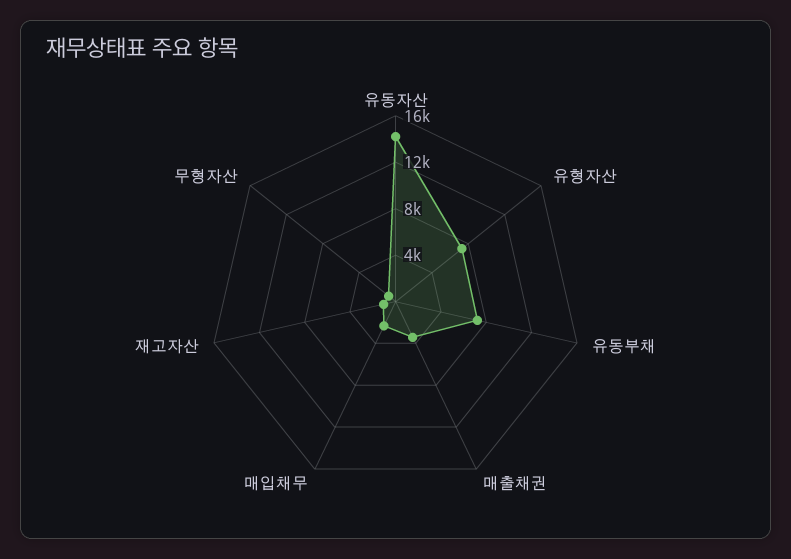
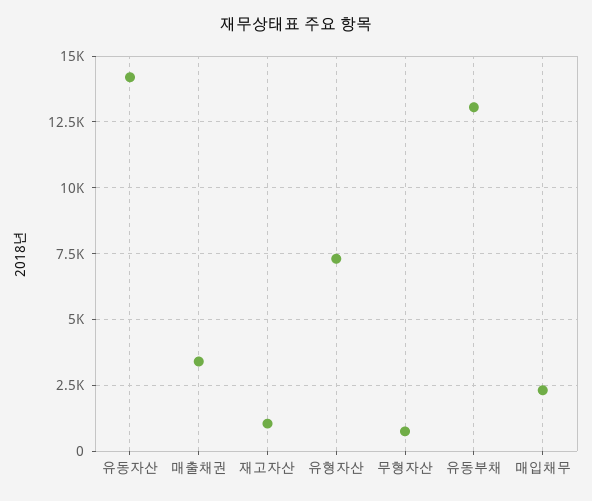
유동부채: 7000 -> 13000

